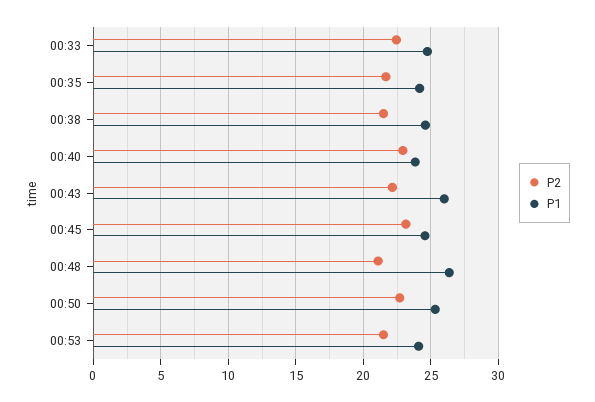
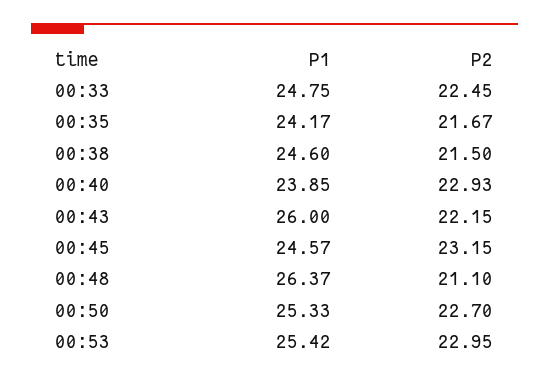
P2, 00:53: 21.5 -> 22.95
P1, 00:53: 24 -> 25.42

